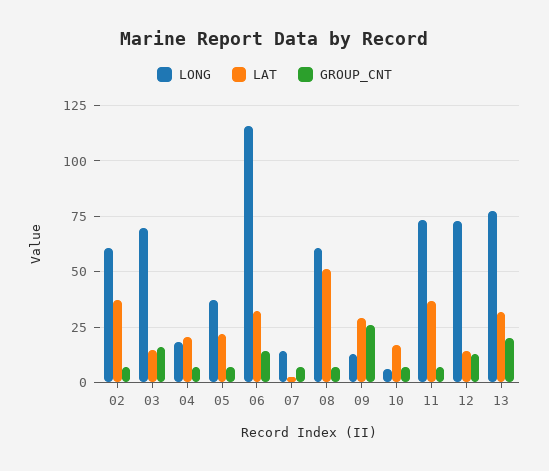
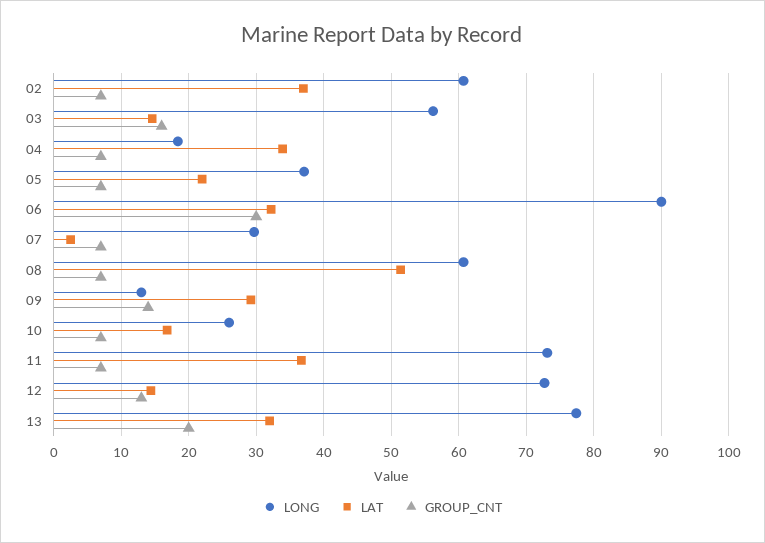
LONG, 03: 70 -> 56
LAT, 04: 20 -> 34
LONG, 06: 115 -> 90
GROUP_CNT, 06: 15 -> 30
LONG, 07: 15 -> 30
GROUP_CNT, 09: 25 -> 14
LONG, 10: 5 -> 26

